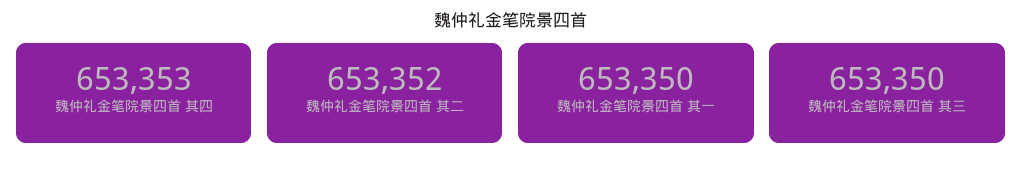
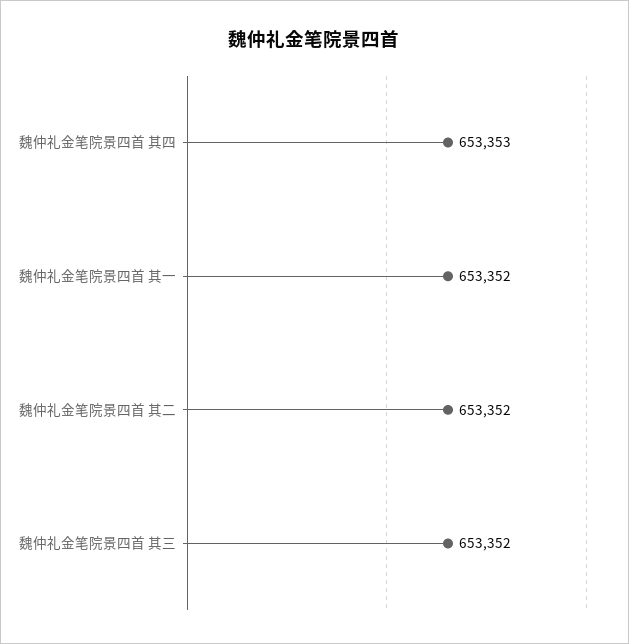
魏仲礼金笔院景四首 其一: 653350 -> 653352
魏仲礼金笔院景四首 其三: 653350 -> 653352

